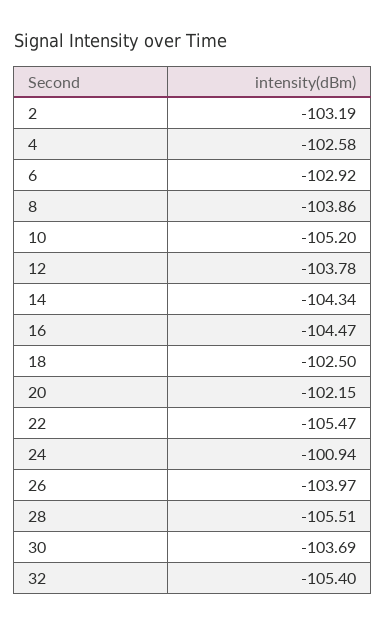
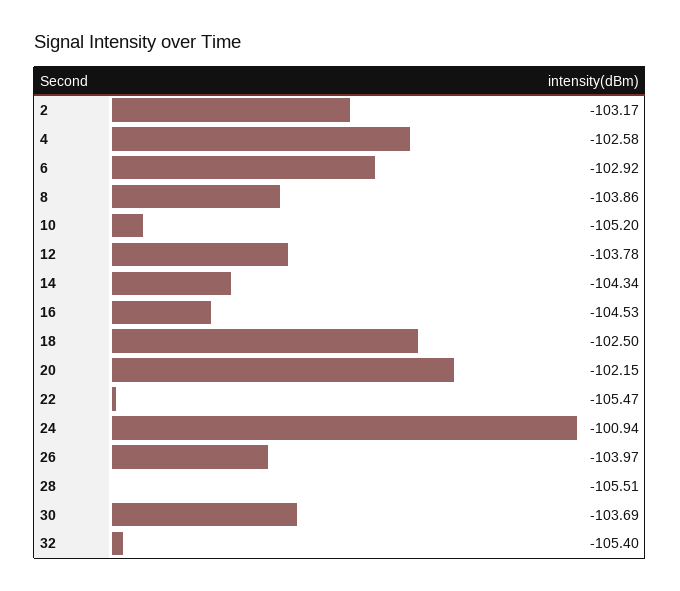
2: -103.19 -> -103.17
16: -104.47 -> -104.53

